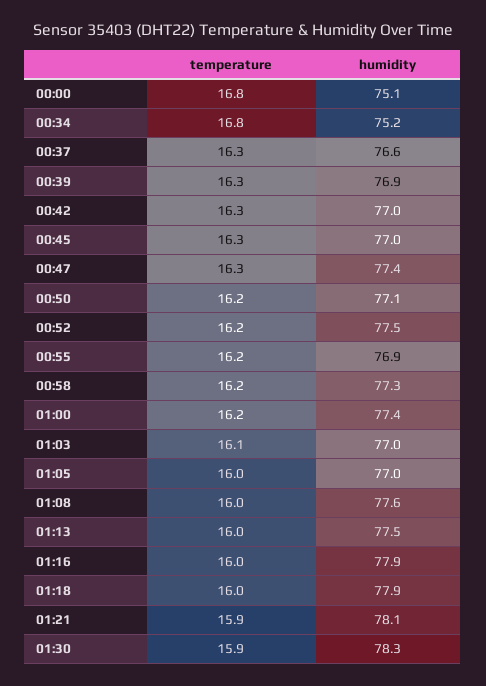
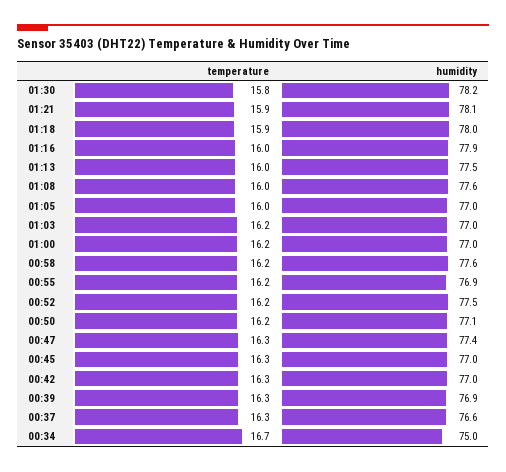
temperature, 00:00: 16.8 -> none
humidity, 00:00: 75.1 -> none
temperature, 00:34: 16.8 -> 16.7
humidity, 00:34: 75.2 -> 75
humidity, 00:58: 77.3 -> 77.6
humidity, 01:00: 77.4 -> 77
temperature, 01:03: 16.1 -> 16.2
temperature, 01:18: 16 -> 15.9
humidity, 01:18: 77.9 -> 78
temperature, 01:30: 15.9 -> 15.8
humidity, 01:30: 78.3 -> 78.2

